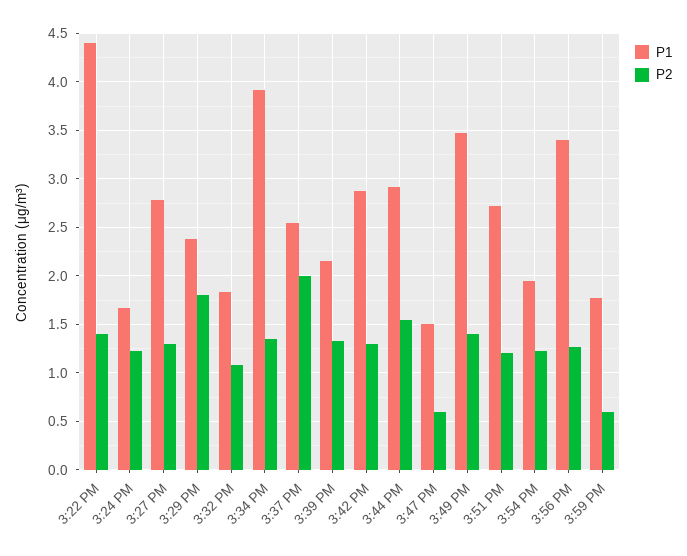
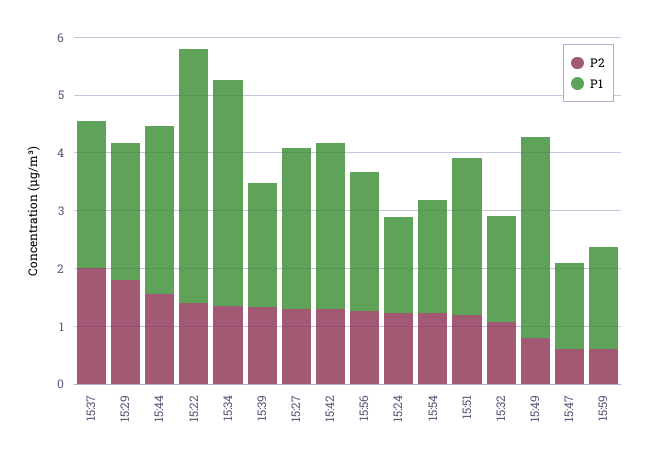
P2, 3:49 PM: 1.4 -> 0.8
P1, 3:56 PM: 3.4 -> 2.4

